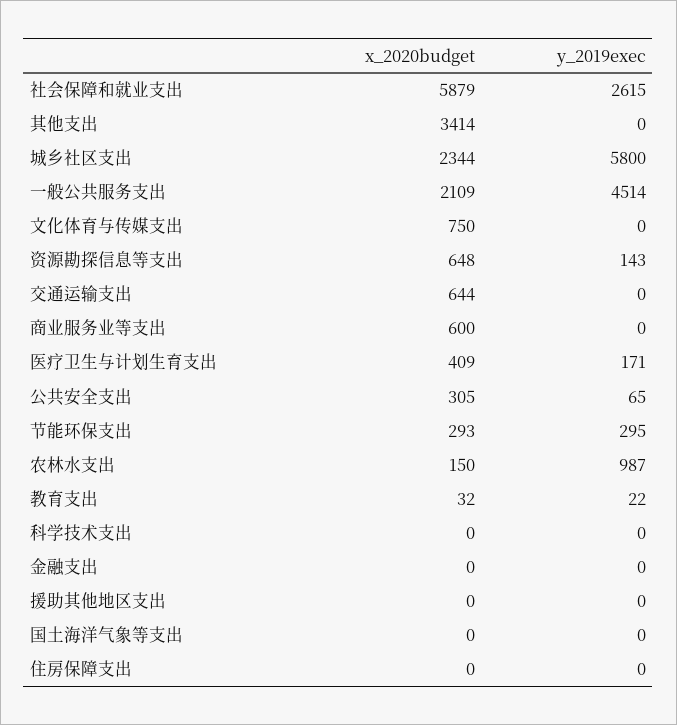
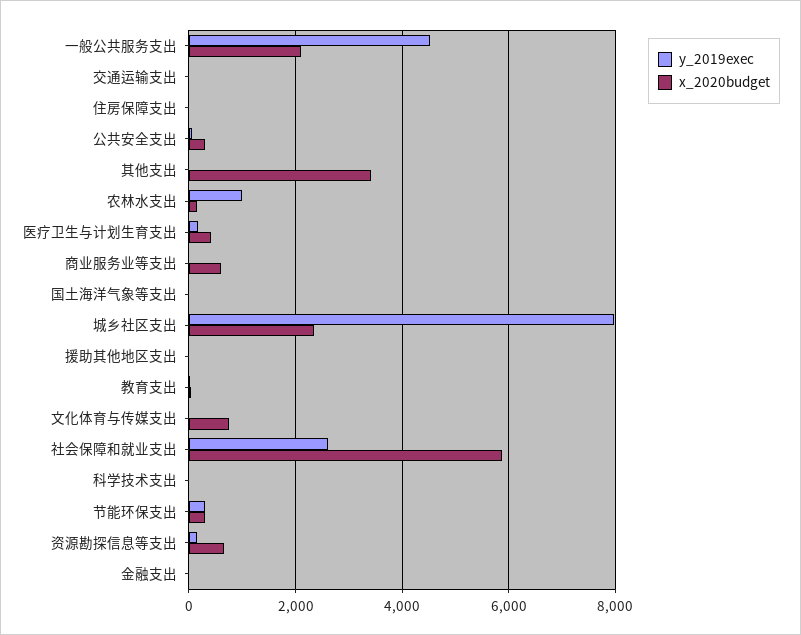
y_2019exec, 城乡社区支出: 5800 -> 8000
x_2020budget, 交通运输支出: 644 -> 0

